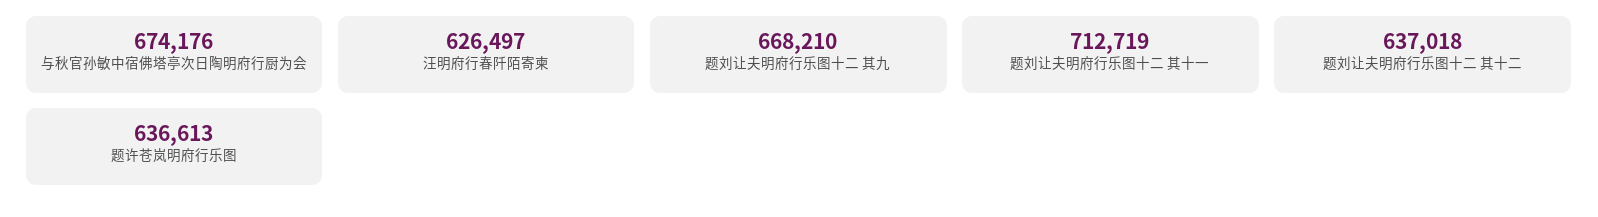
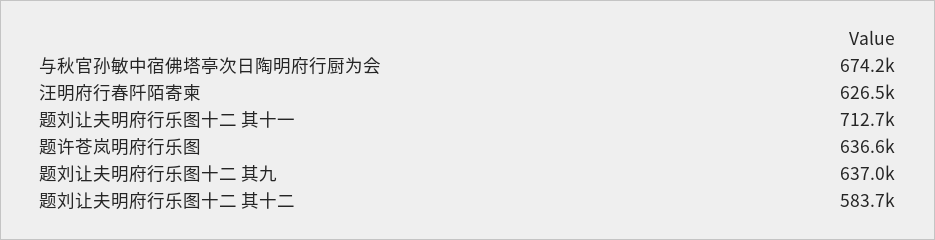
题刘让夫明府行乐图十二 其九: 668210 -> 637000
题刘让夫明府行乐图十二 其十二: 637018 -> 583700

